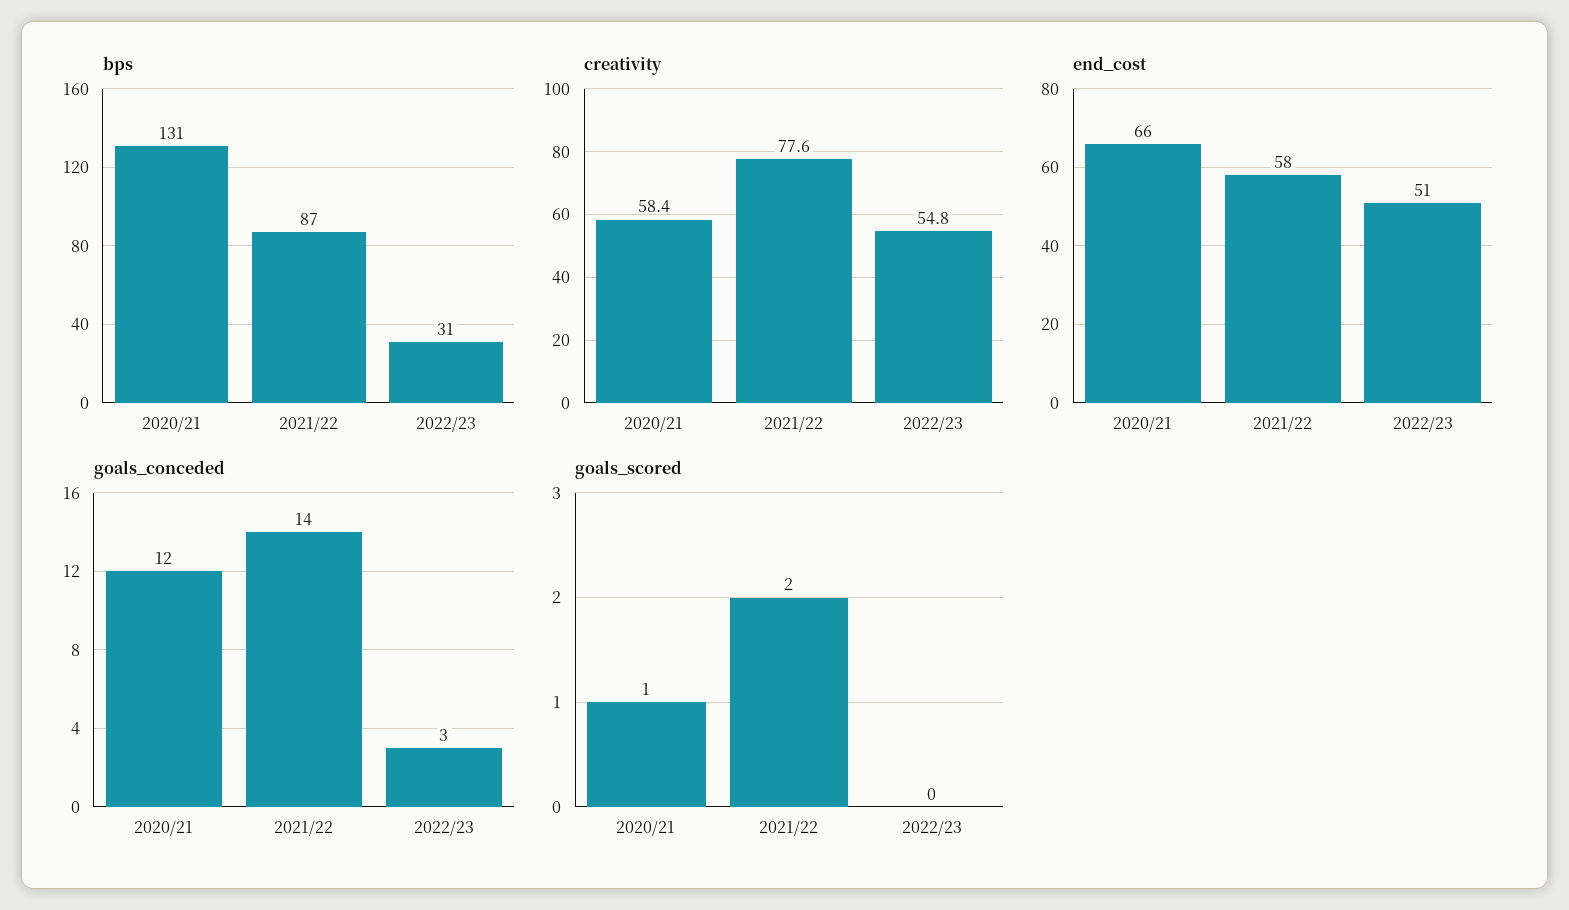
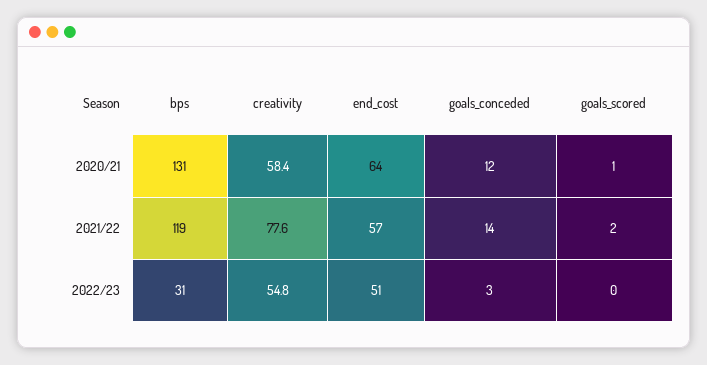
bps, 2021/22: 87 -> 119
end_cost, 2020/21: 66 -> 64
end_cost, 2021/22: 58 -> 57

